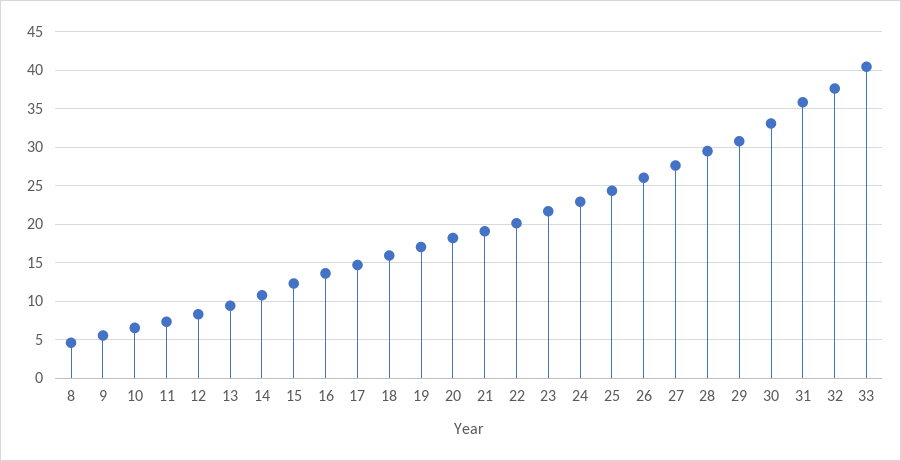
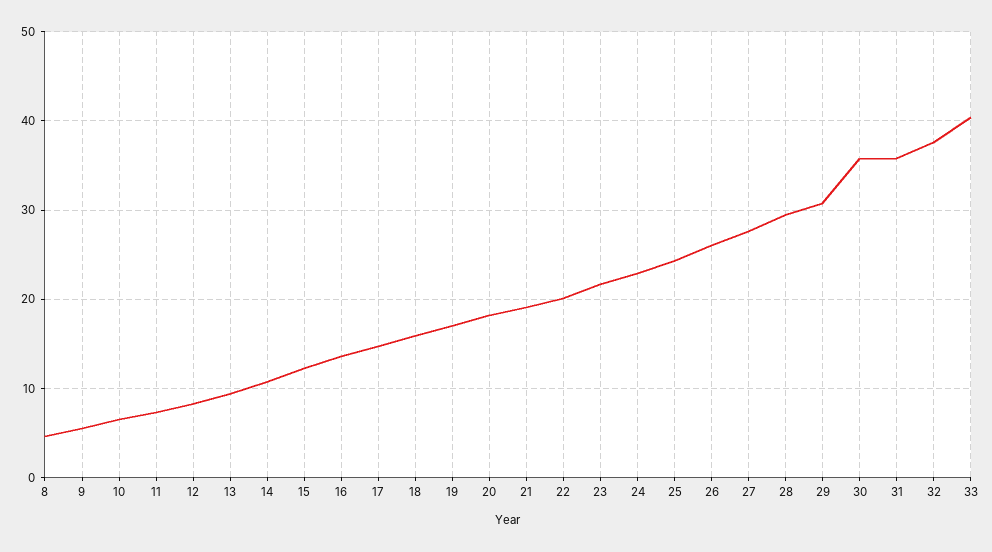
30: 33 -> 36

